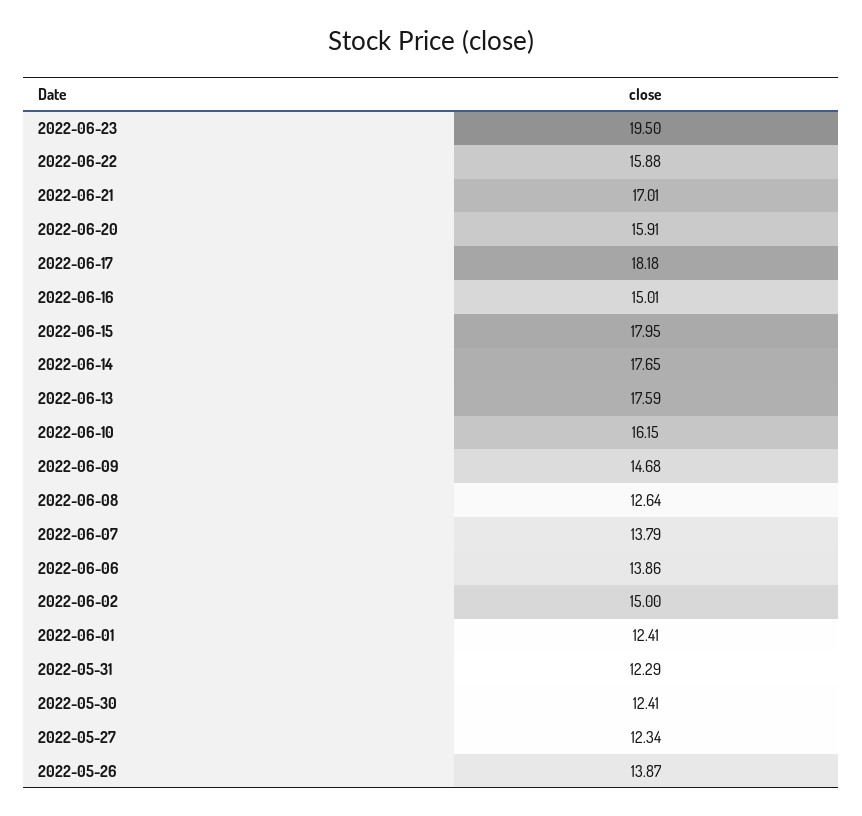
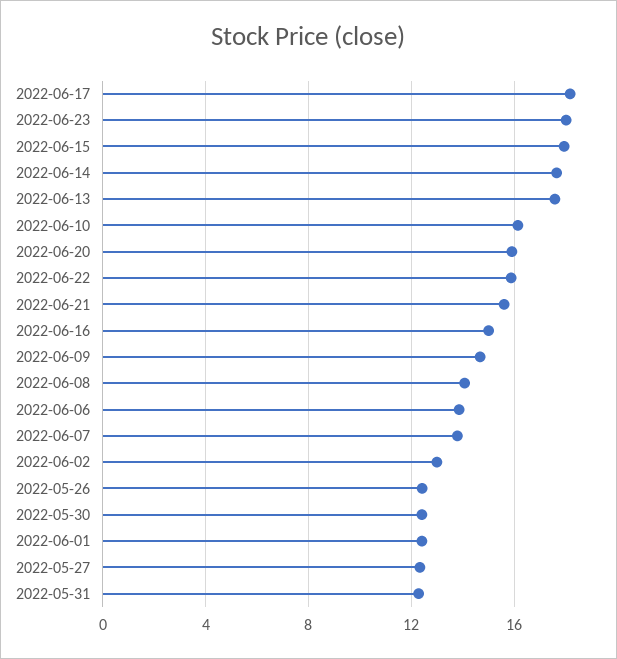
2022-06-23: 19.5 -> 18
2022-06-21: 17.01 -> 15.5
2022-06-08: 12.64 -> 14
2022-06-02: 15 -> 13
2022-05-26: 13.87 -> 12.5

